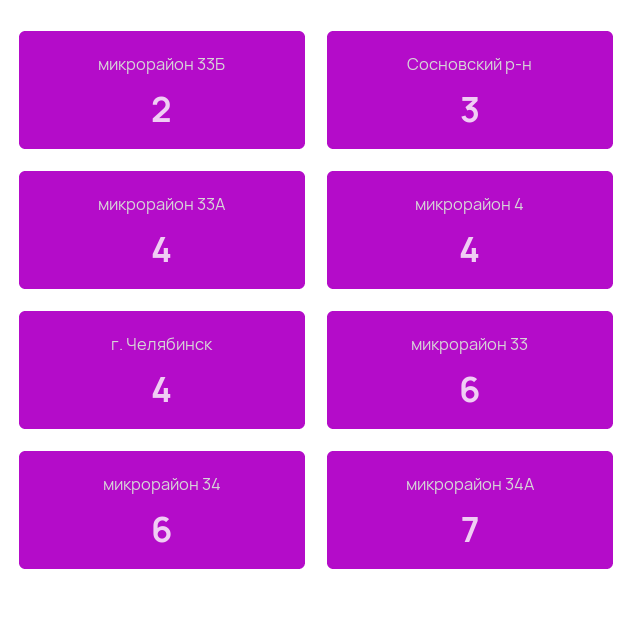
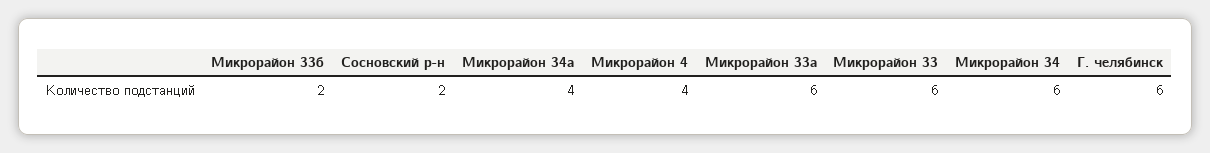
Сосновский р-н: 3 -> 2
микрорайон 33А: 4 -> 6
г. Челябинск: 4 -> 6
микрорайон 34А: 7 -> 4

